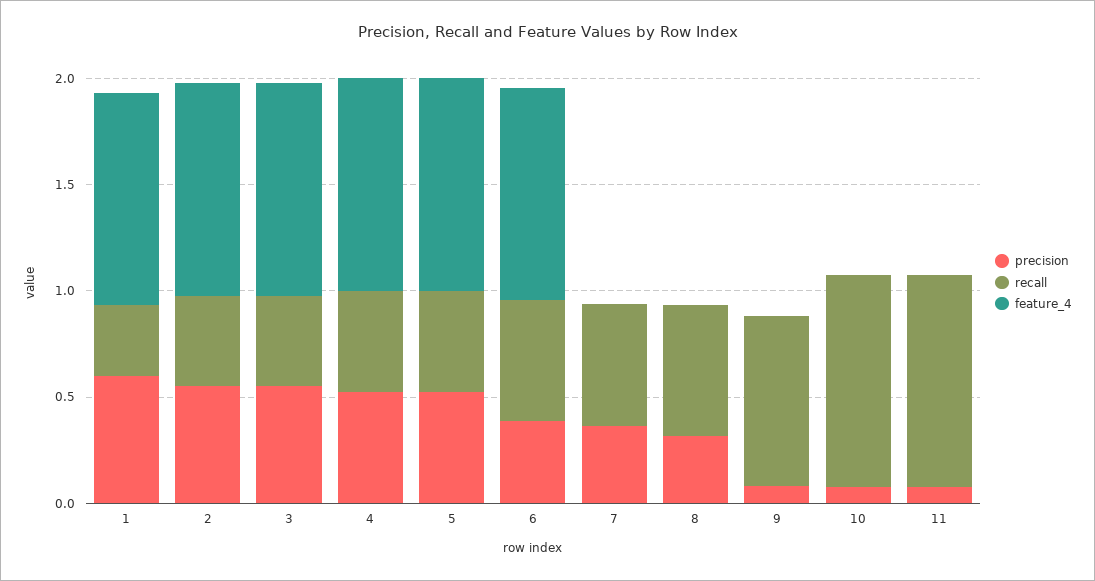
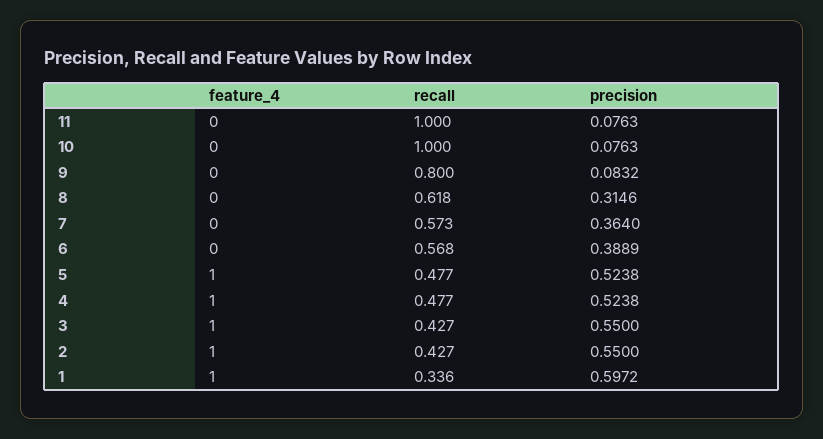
feature_4, 6: 1 -> 0

